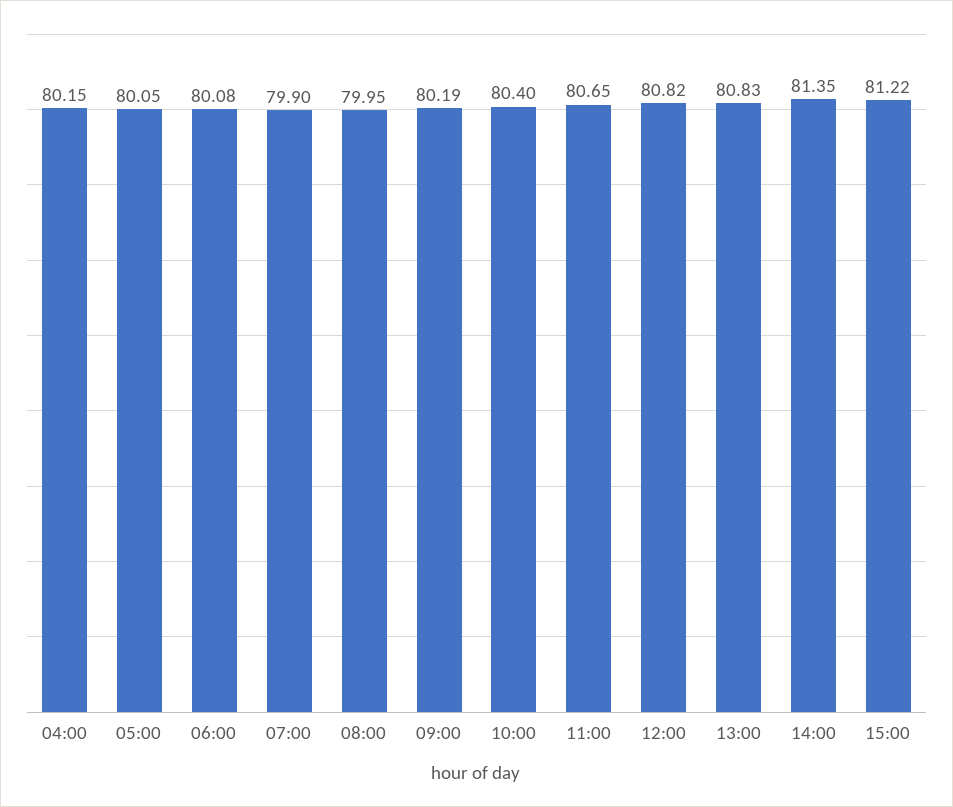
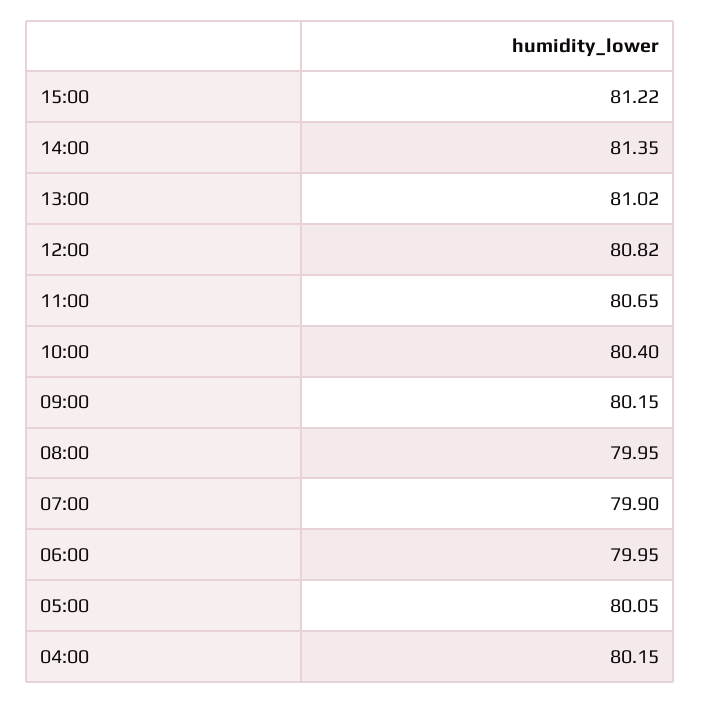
06:00: 80.08 -> 79.95
09:00: 80.19 -> 80.15
13:00: 80.83 -> 81.02

